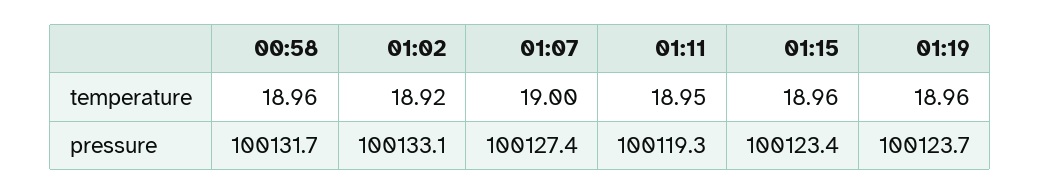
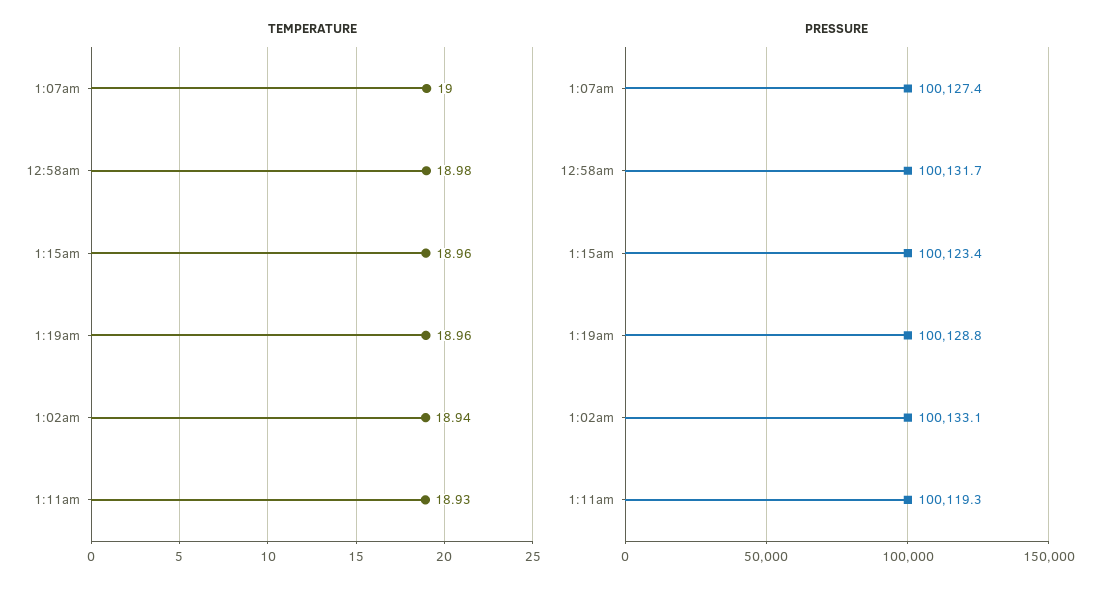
temperature, 00:58: 18.96 -> 18.98
temperature, 01:02: 18.92 -> 18.94
temperature, 01:11: 18.95 -> 18.93
pressure, 01:19: 100123.7 -> 100128.8

